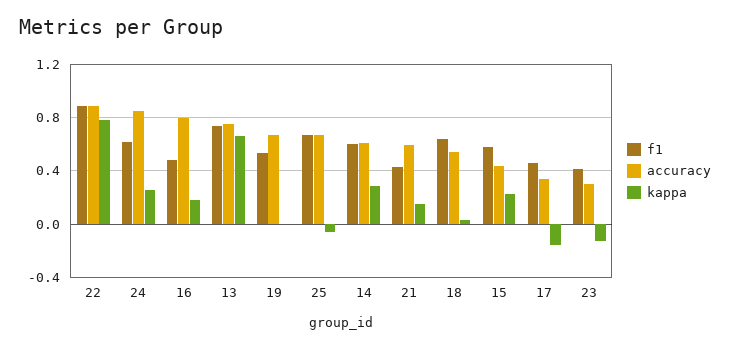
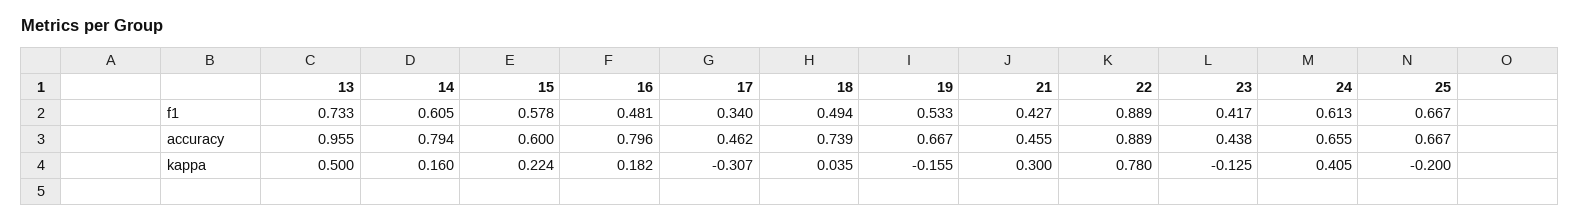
accuracy, 24: 0.85 -> 0.655
kappa, 24: 0.25 -> 0.405
accuracy, 13: 0.75 -> 0.955
kappa, 13: 0.65 -> 0.5
kappa, 19: 0 -> -0.155
kappa, 25: -0.05 -> -0.2
accuracy, 14: 0.6 -> 0.794
kappa, 14: 0.3 -> 0.16
accuracy, 21: 0.6 -> 0.455
kappa, 21: 0.15 -> 0.3
f1, 18: 0.65 -> 0.494
accuracy, 18: 0.55 -> 0.739
accuracy, 15: 0.45 -> 0.6
f1, 17: 0.45 -> 0.34
accuracy, 17: 0.35 -> 0.462
kappa, 17: -0.15 -> -0.307
accuracy, 23: 0.3 -> 0.438

